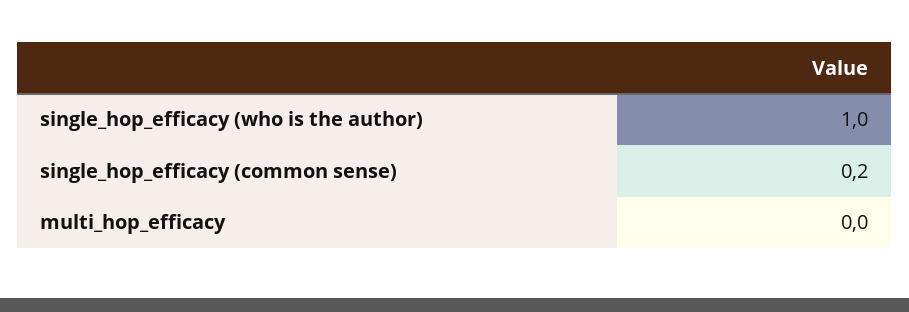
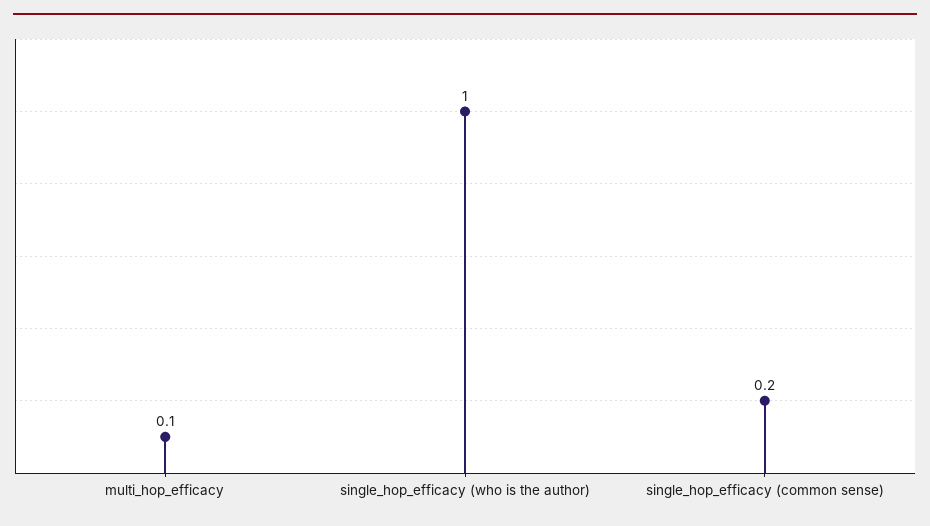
multi_hop_efficacy: 0 -> 0.1

